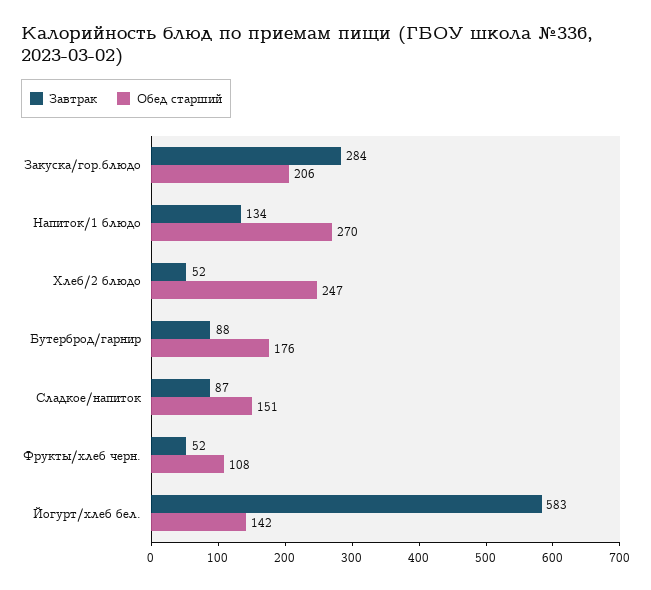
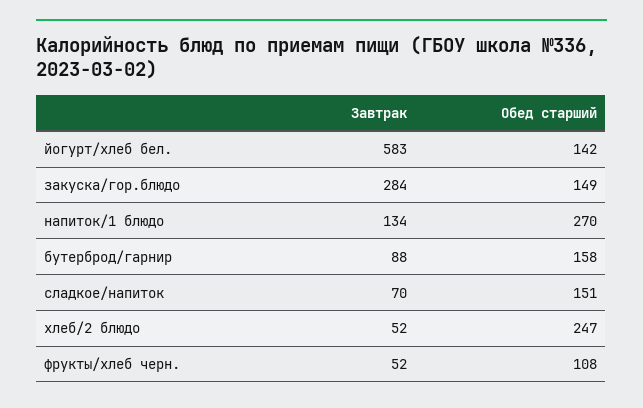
Обед старший, Закуска/гор.блюдо: 206 -> 149
Обед старший, Бутерброд/гарнир: 176 -> 158
Завтрак, Сладкое/напиток: 87 -> 70

